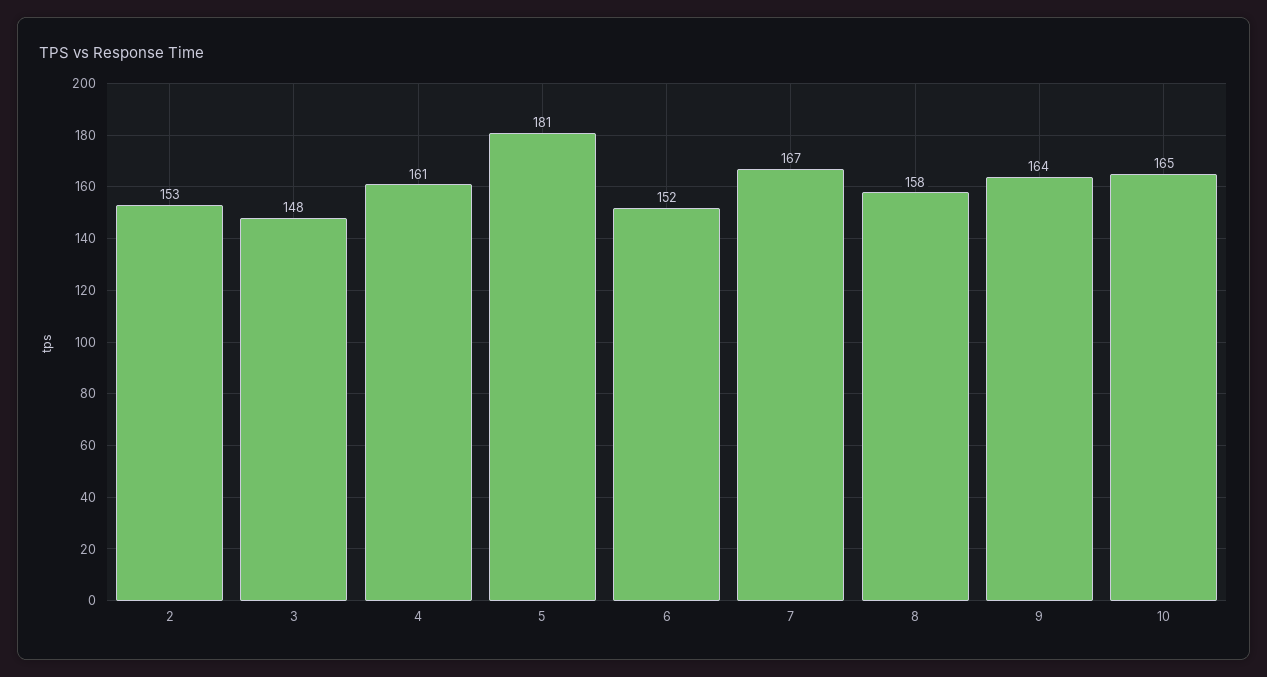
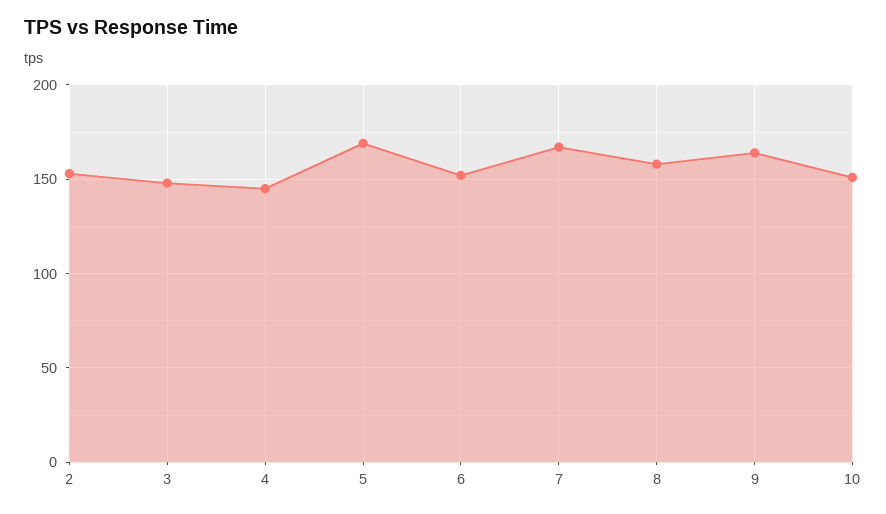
4: 161 -> 145
5: 181 -> 170
10: 165 -> 150

